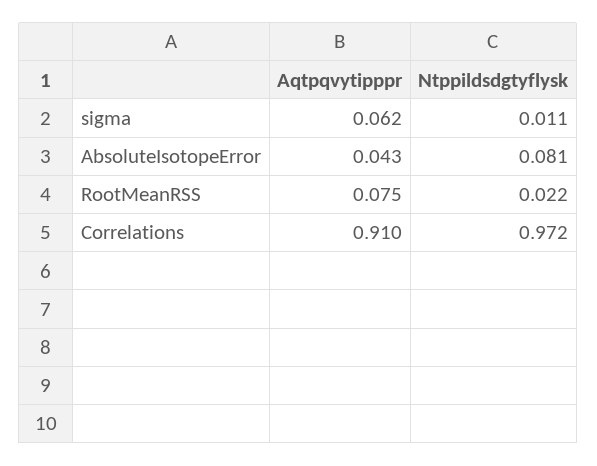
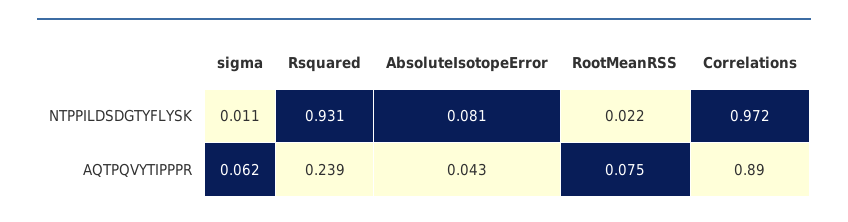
Aqtpqvytipppr, Correlations: 0.91 -> 0.89
Ntppildsdgtyflysk, Rsquared: none -> 0.931
Aqtpqvytipppr, Rsquared: none -> 0.239

